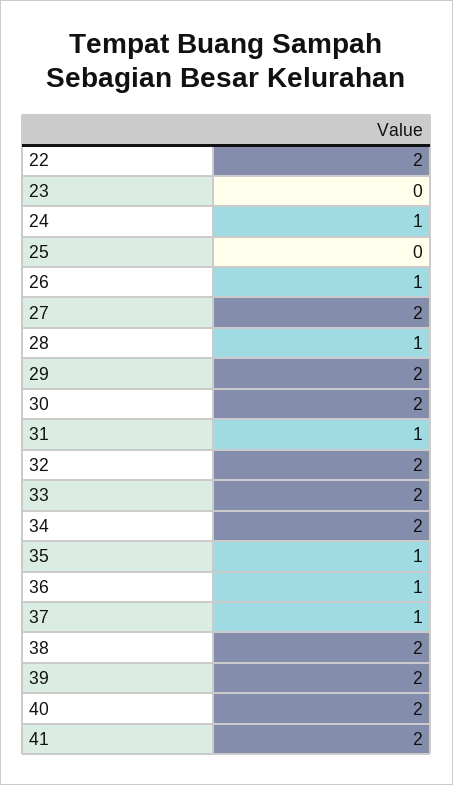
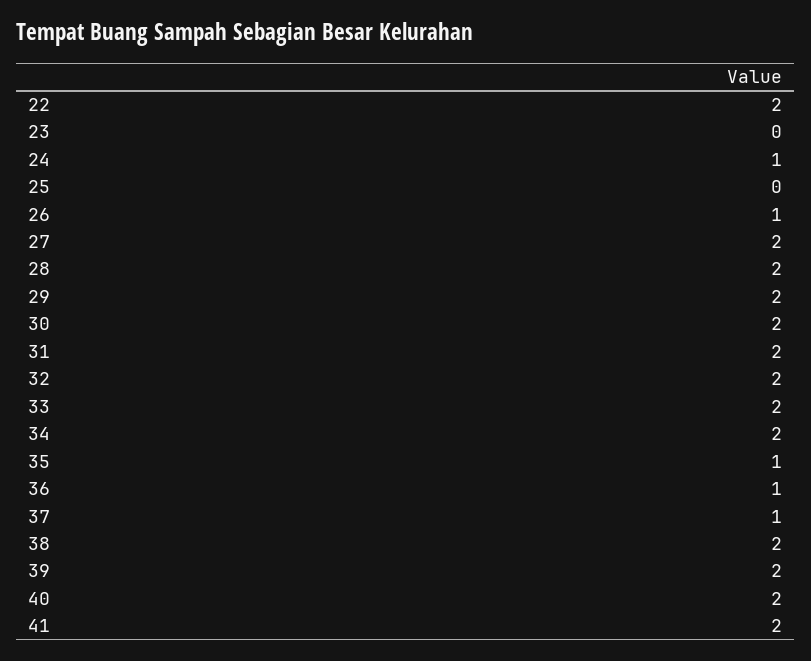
28: 1 -> 2
31: 1 -> 2

